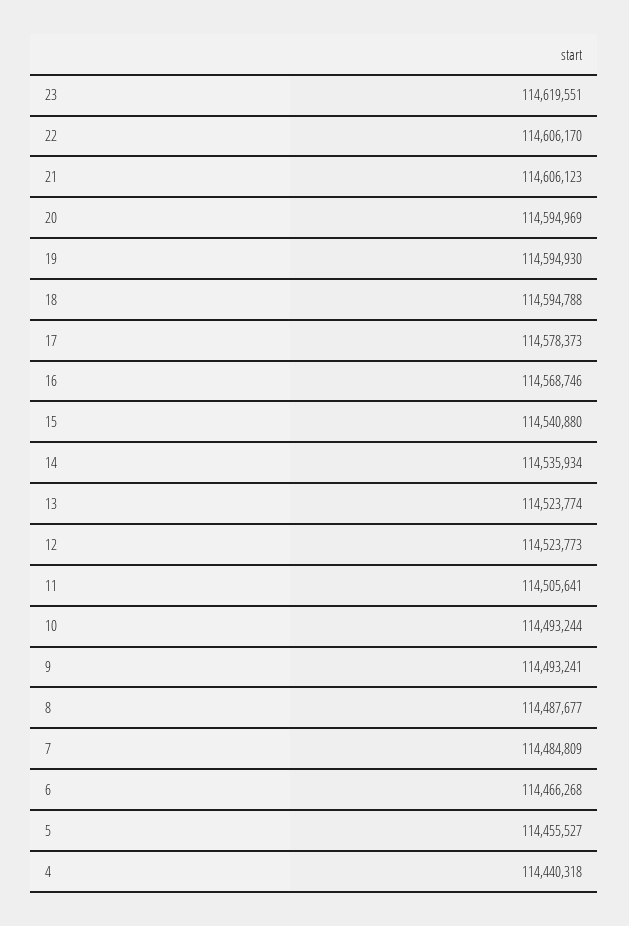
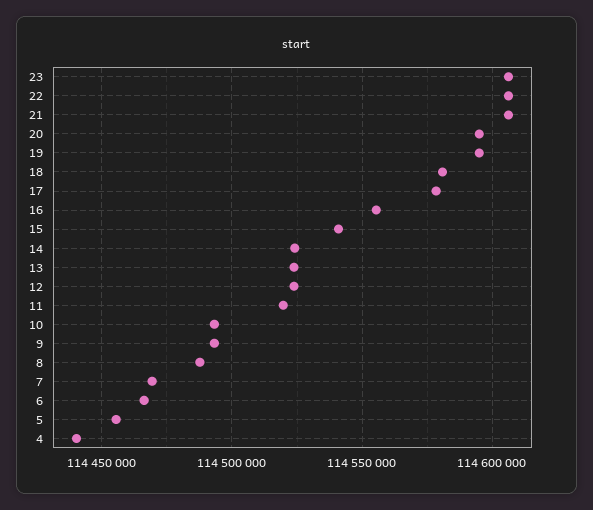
23: 114619551 -> 114605000
18: 114594788 -> 114580000
16: 114568746 -> 114555000
14: 114535934 -> 114525000
11: 114505641 -> 114520000
7: 114484809 -> 114470000

